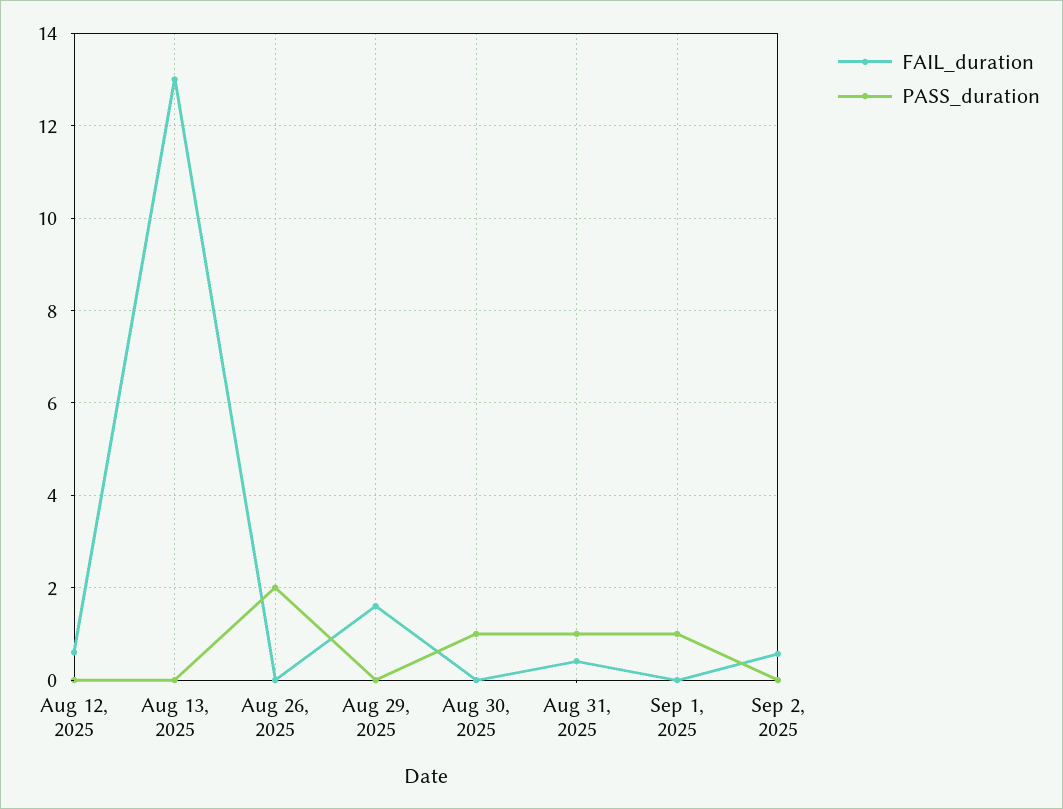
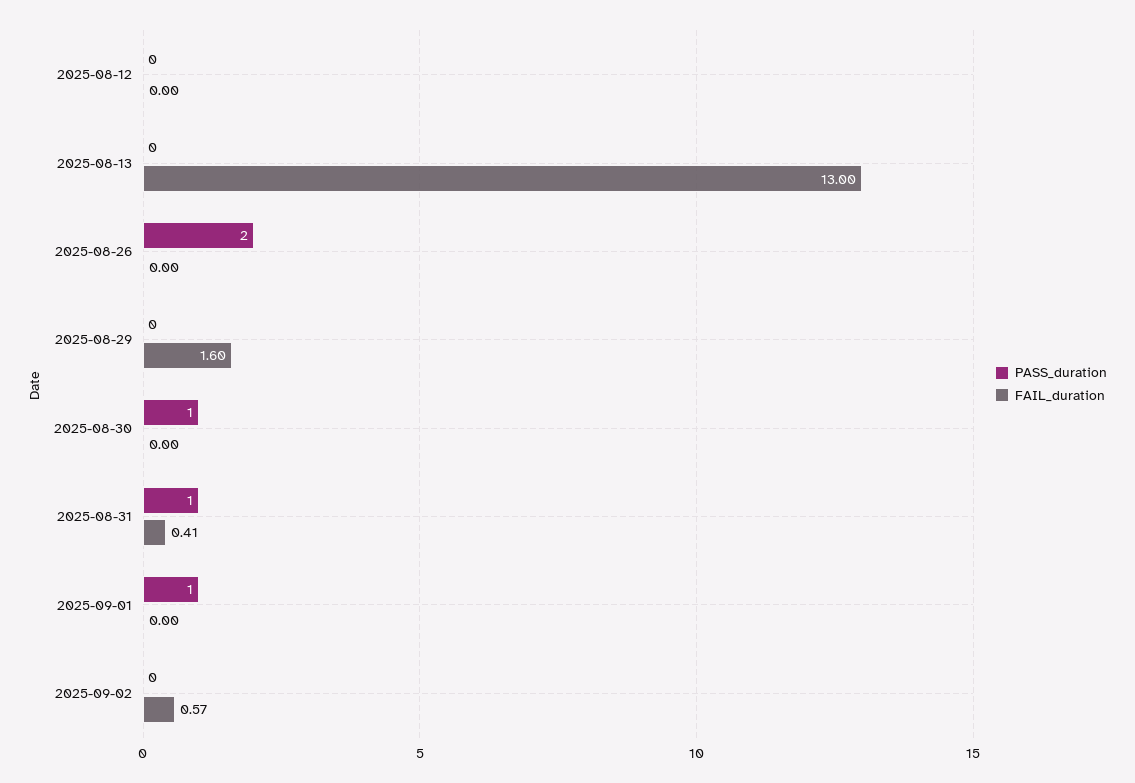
FAIL_duration, Aug 12, 2025: 0.6 -> 0

